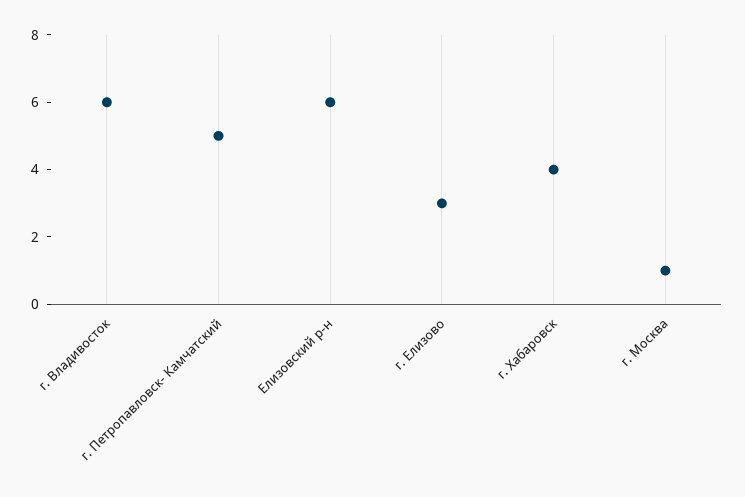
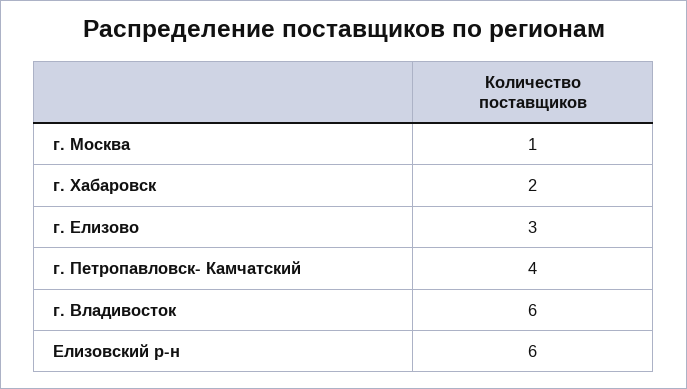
г. Петропавловск- Камчатский: 5 -> 4
г. Хабаровск: 4 -> 2

